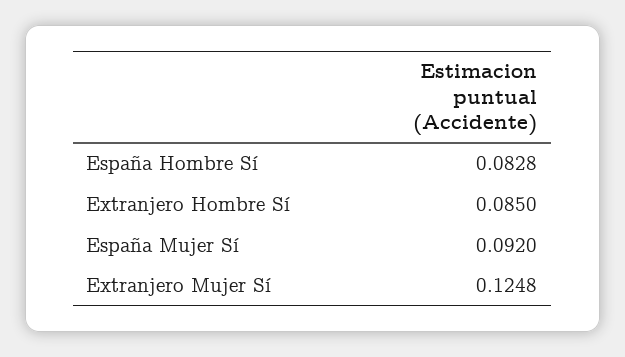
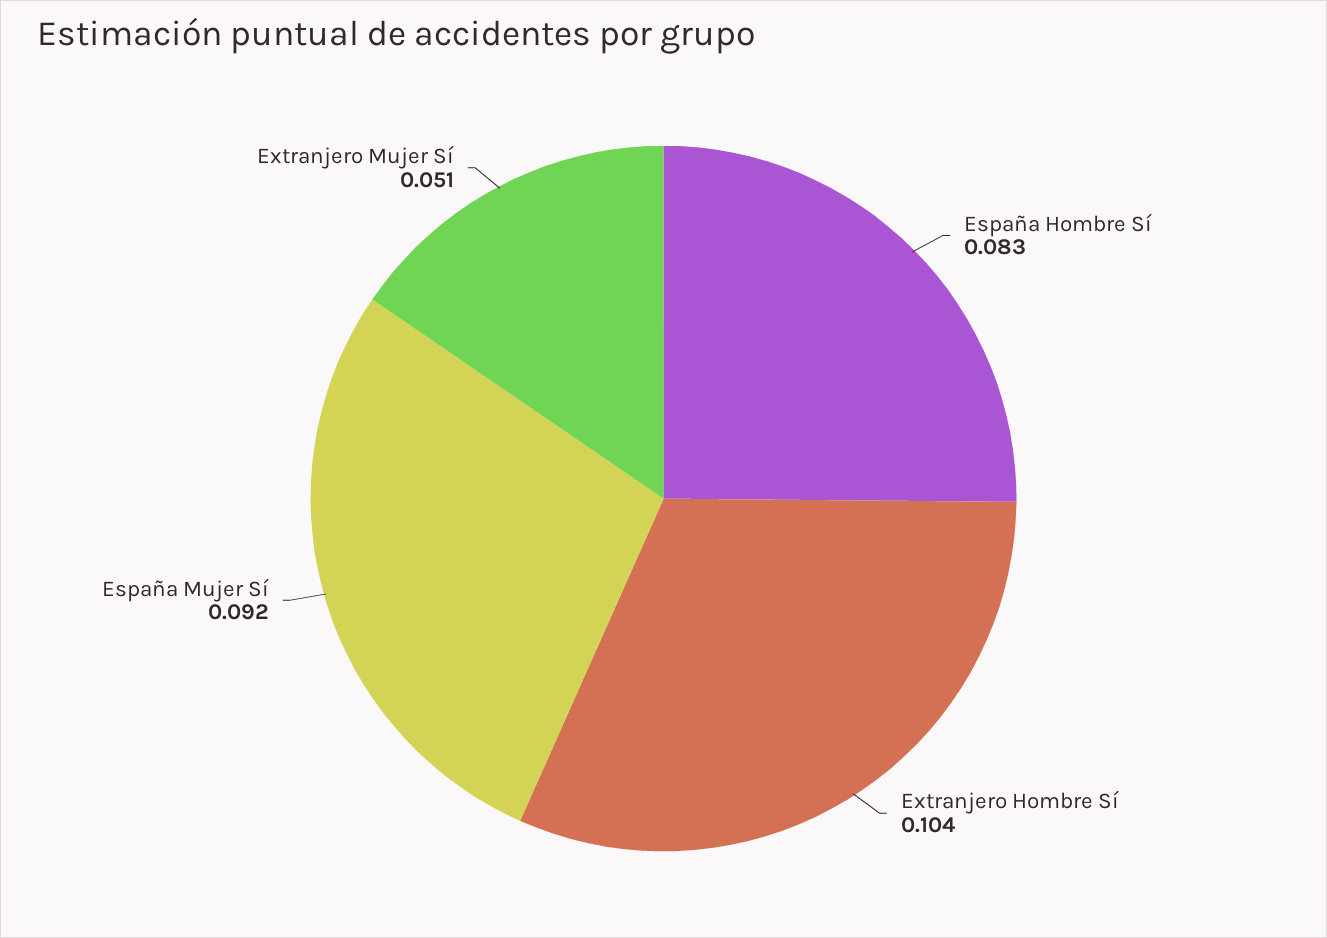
Extranjero Hombre Sí: 0.085 -> 0.104
Extranjero Mujer Sí: 0.1248 -> 0.051

